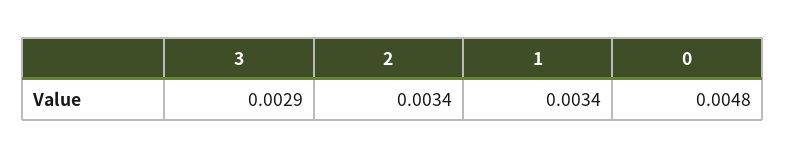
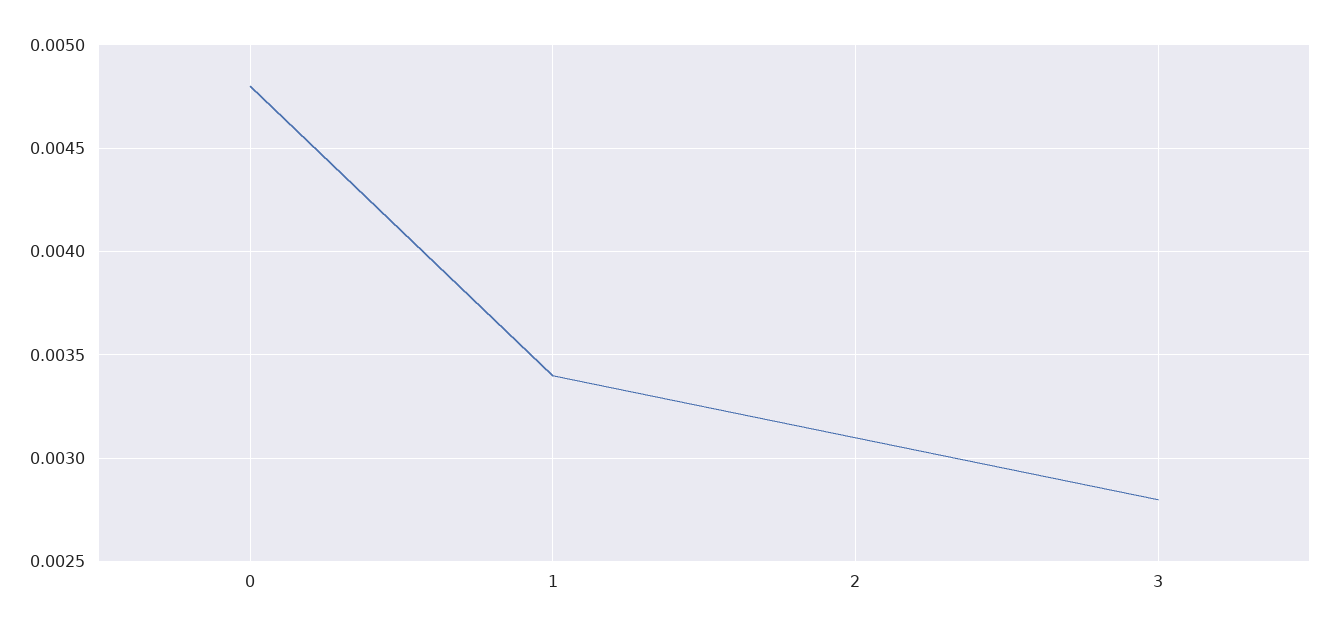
3: 0.0029 -> 0.0028
2: 0.0034 -> 0.0031

